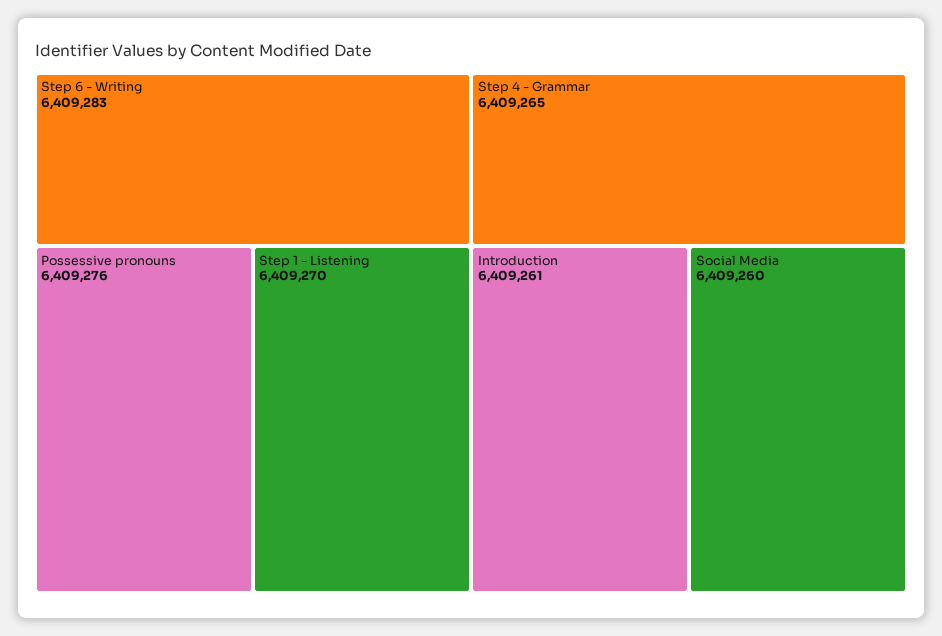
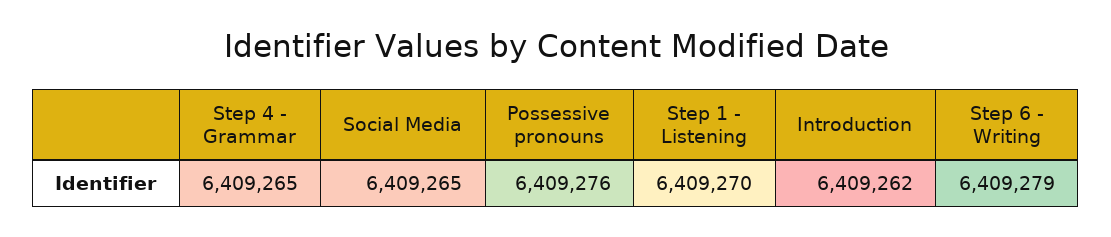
Step 6 - Writing: 6409283 -> 6409279
Introduction: 6409261 -> 6409262
Social Media: 6409260 -> 6409265

